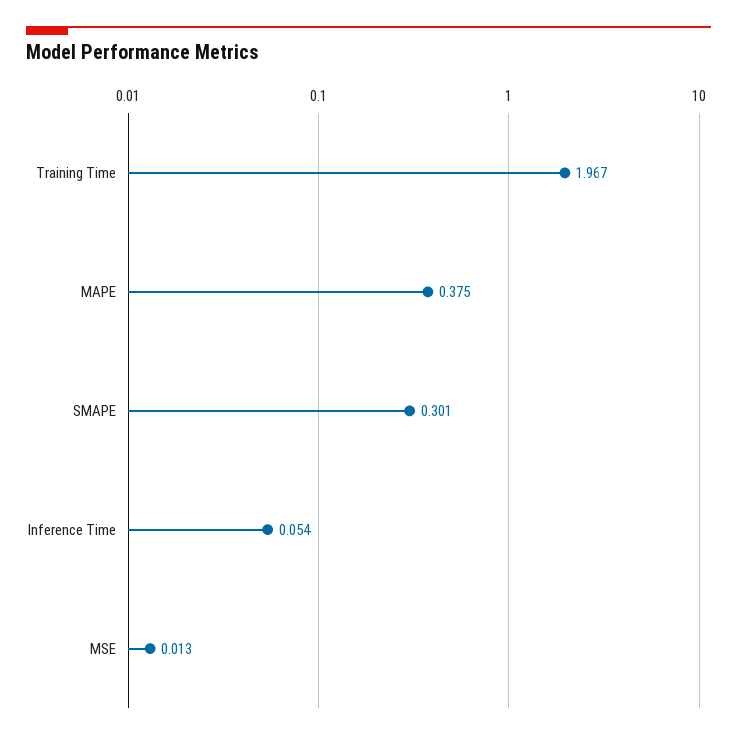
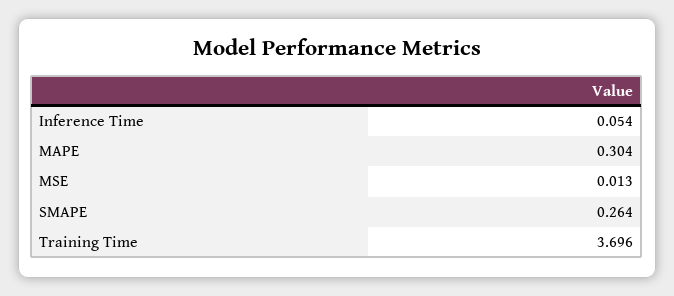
Training Time: 1.967 -> 3.696
MAPE: 0.375 -> 0.304
SMAPE: 0.301 -> 0.264

